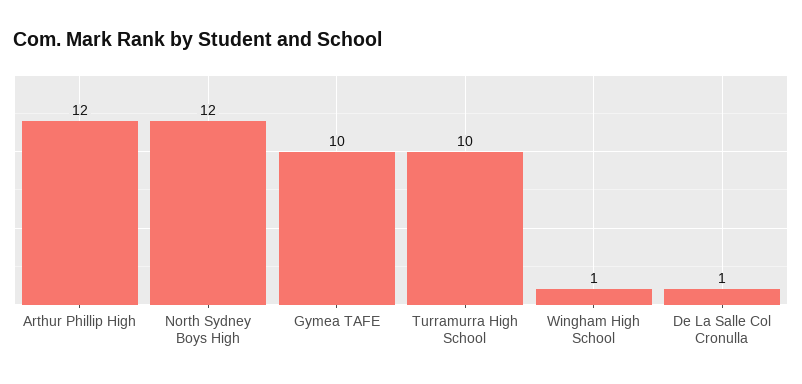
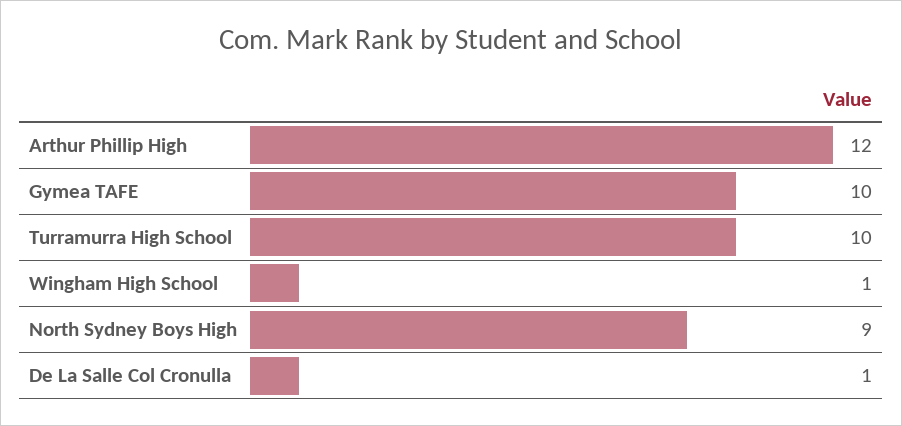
North Sydney Boys High: 12 -> 9

